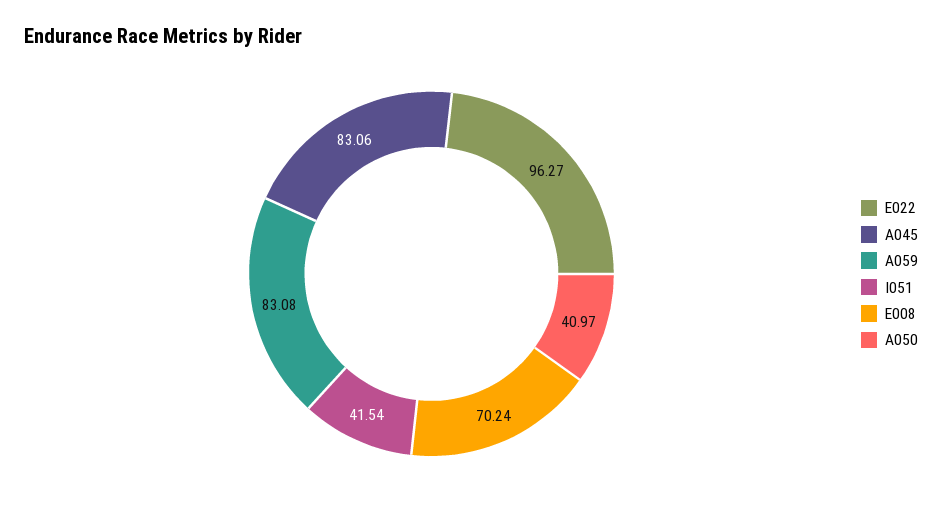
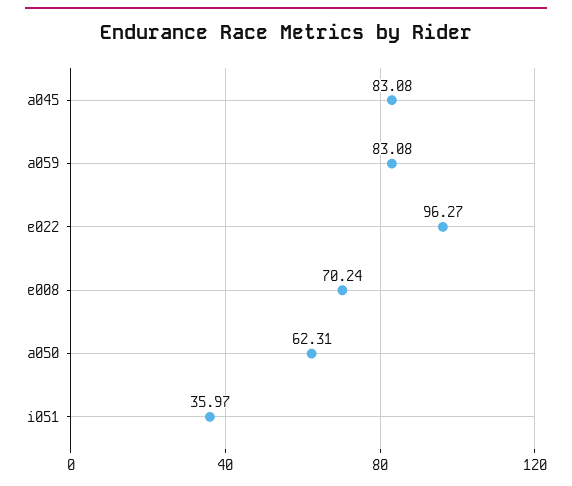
A045: 83.06 -> 83.08
I051: 41.54 -> 35.97
A050: 40.97 -> 62.31

